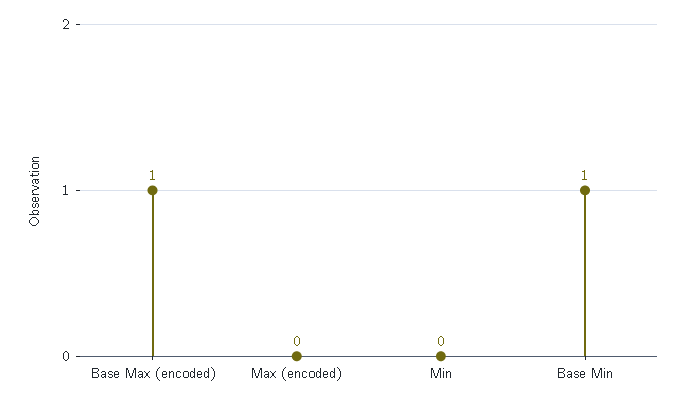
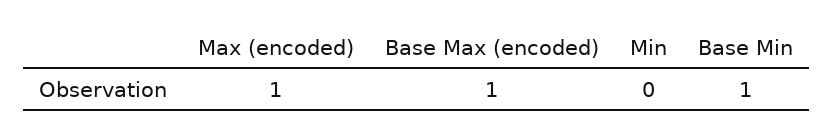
Max (encoded): 0 -> 1

